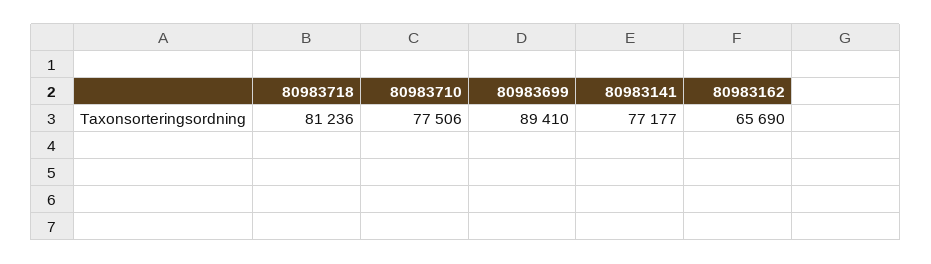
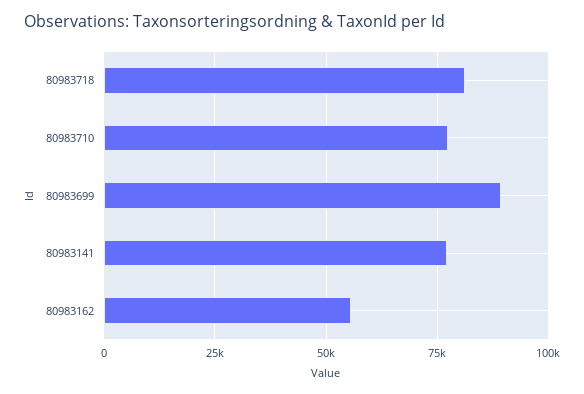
80983162: 65690 -> 55000

